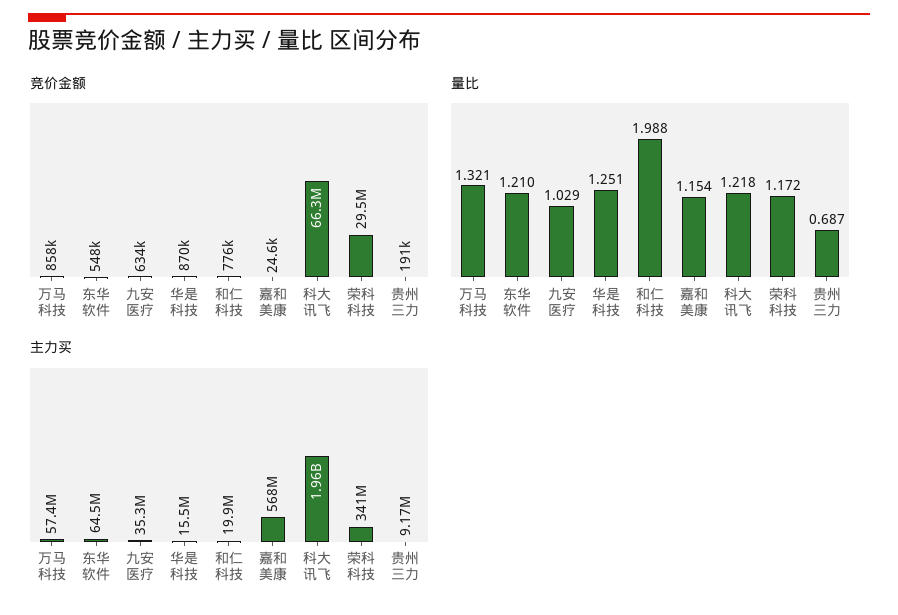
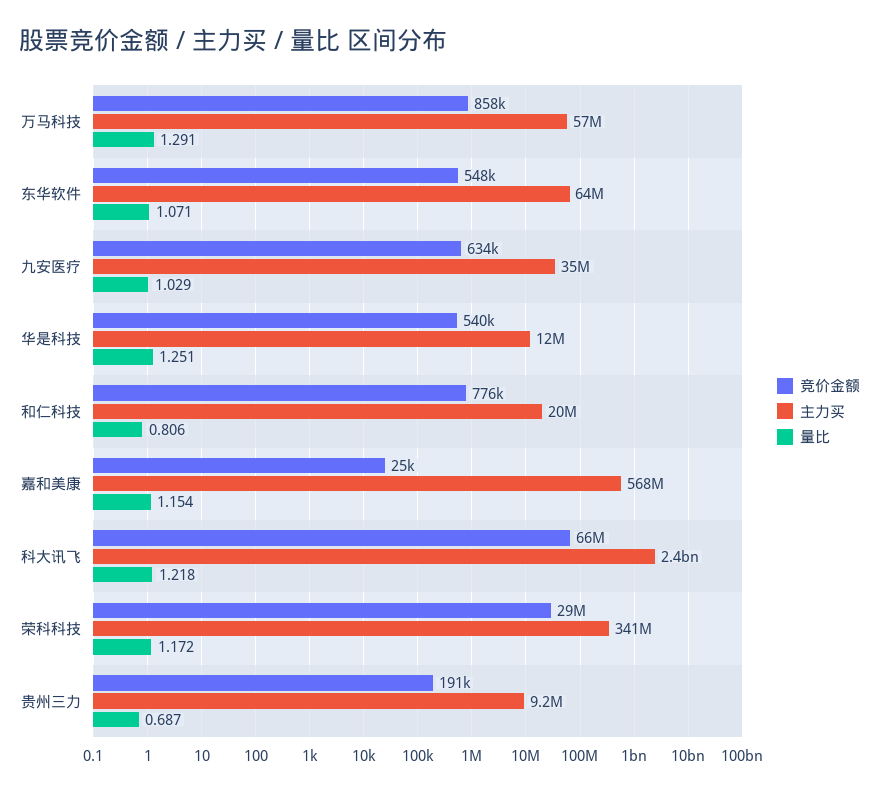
竞价金额, 华是科技: 870000 -> 540000
量比, 万马科技: 1.321 -> 1.291
量比, 东华软件: 1.21 -> 1.071
量比, 和仁科技: 1.988 -> 0.806
主力买, 华是科技: 15500000 -> 12000000
主力买, 科大讯飞: 1960000000 -> 2400000000

